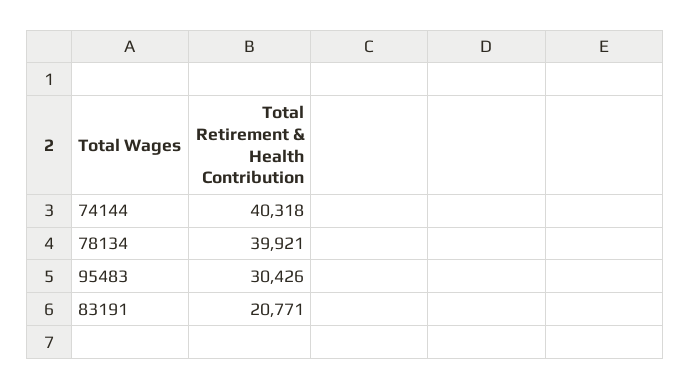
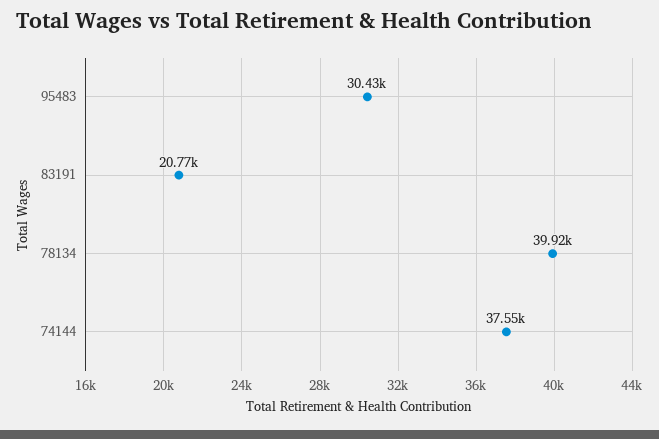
74144: 40318 -> 37550

